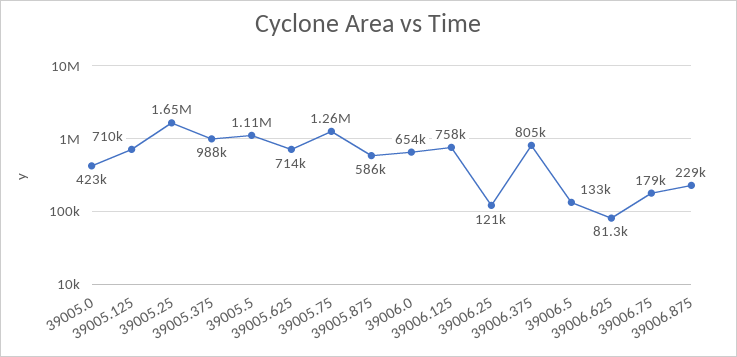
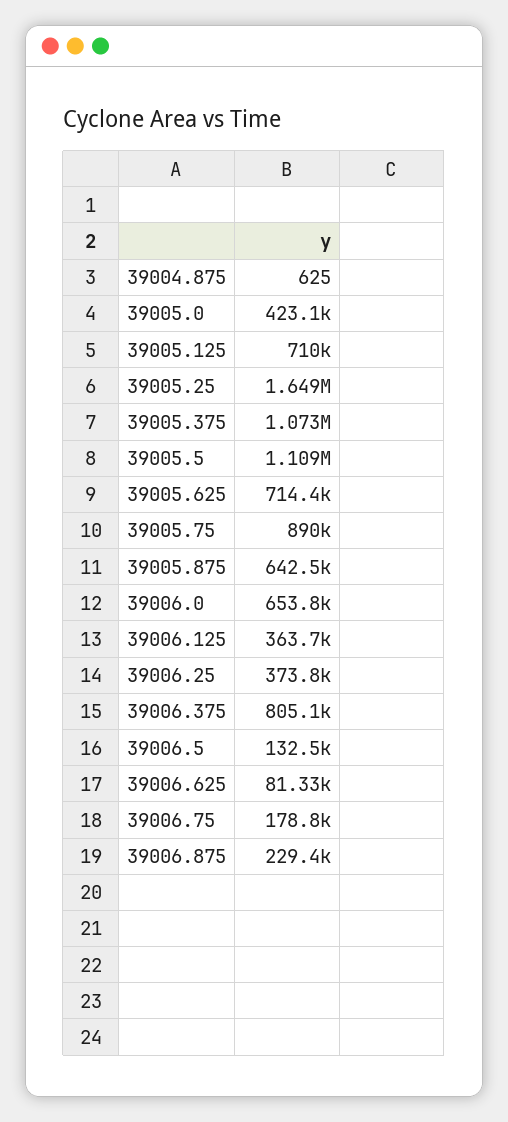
39005.375: 988000 -> 1073000
39005.75: 1260000 -> 890000
39005.875: 586000 -> 642500
39006.125: 758000 -> 363700
39006.25: 121000 -> 373800
39004.875: none -> 625

